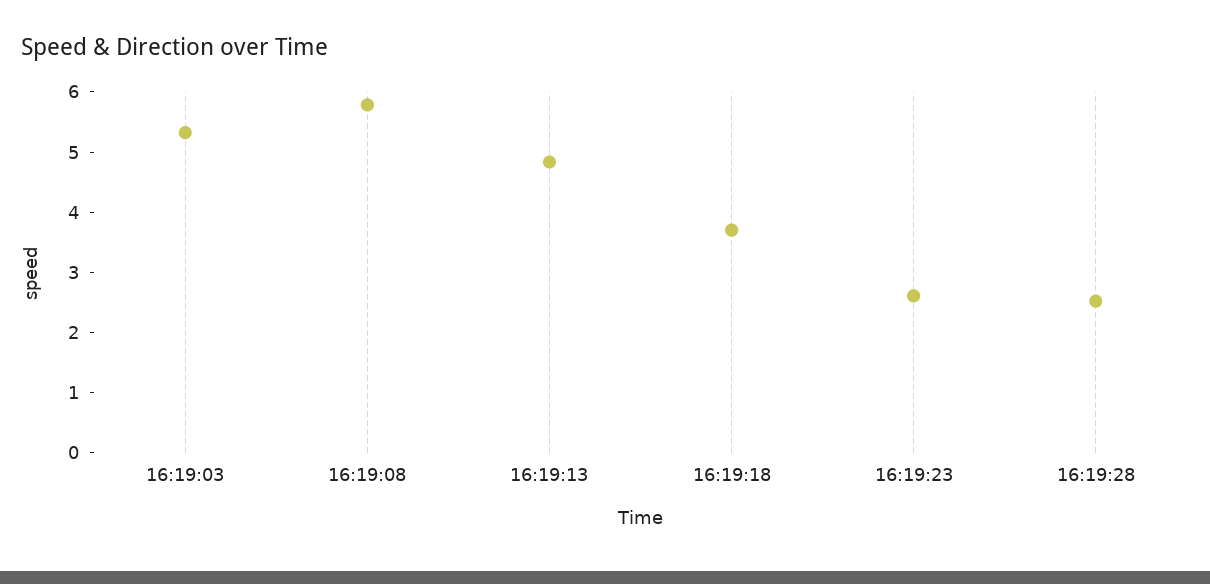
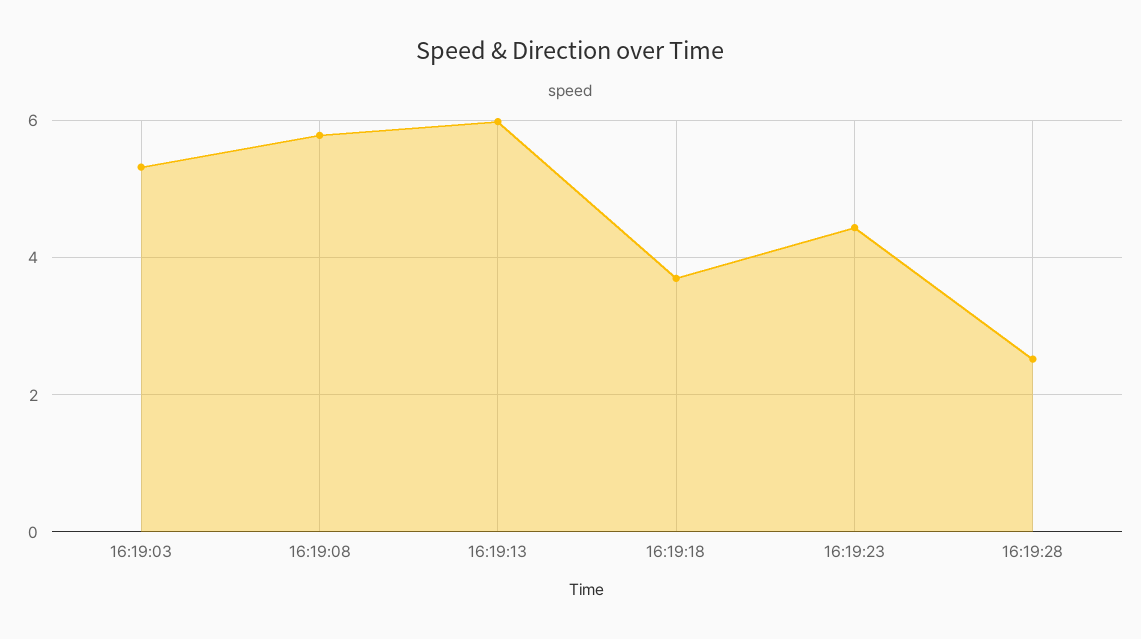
16:19:13: 4.8 -> 6
16:19:23: 2.6 -> 4.4

